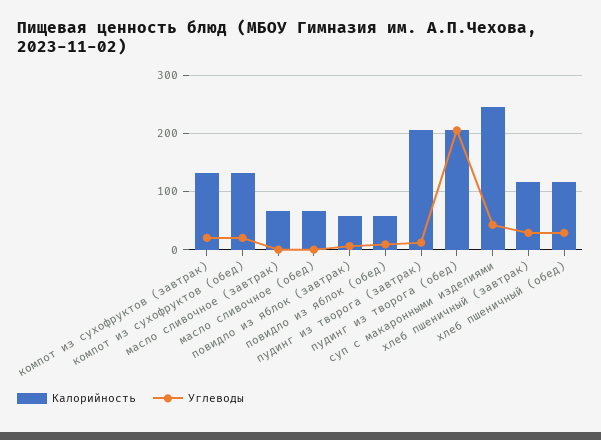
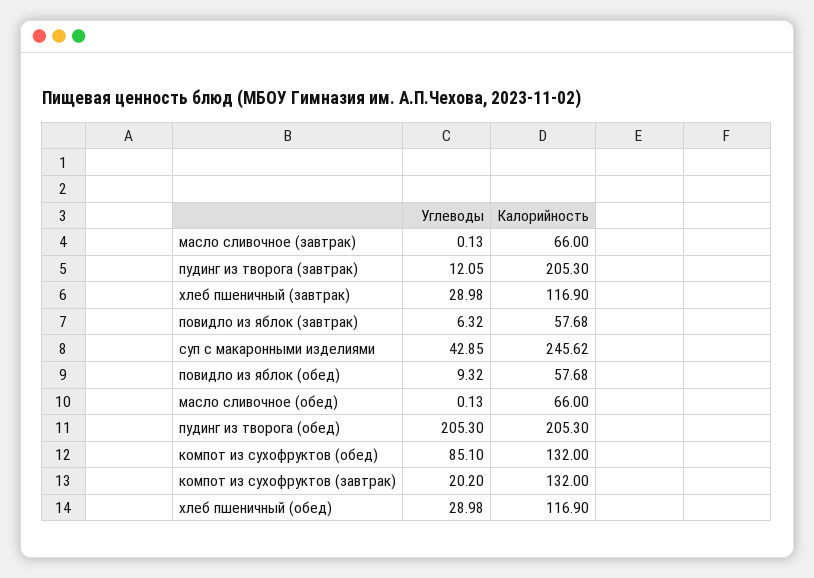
Углеводы, компот из сухофруктов (обед): 20 -> 85.1

